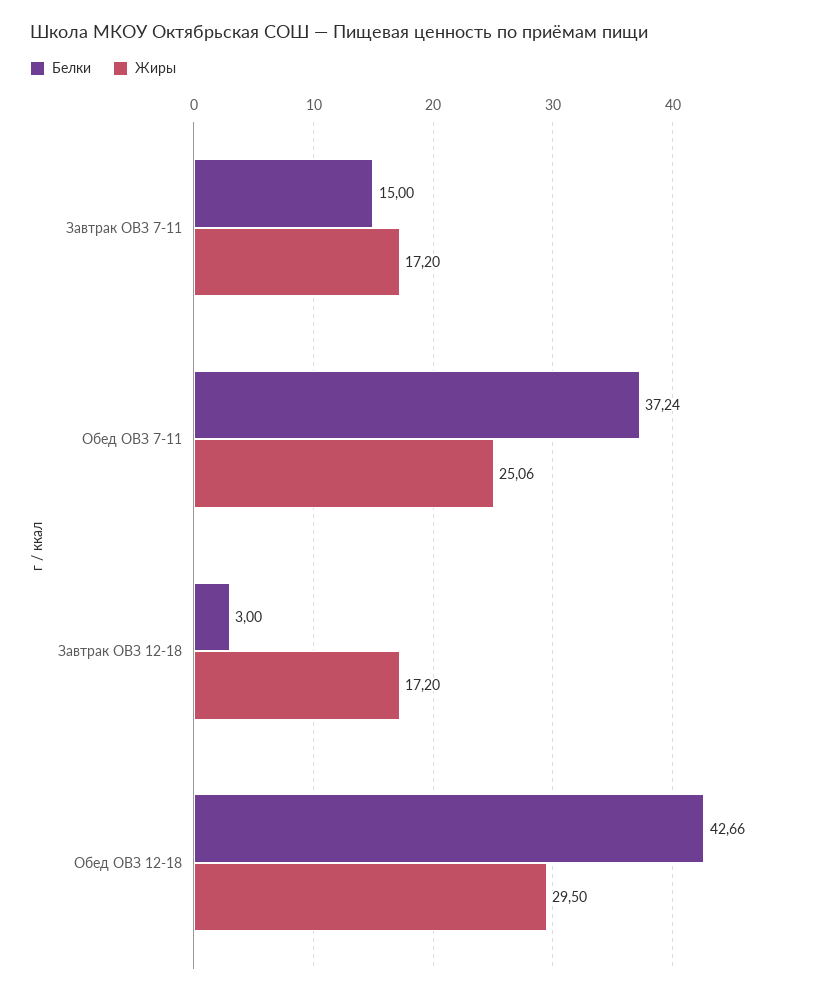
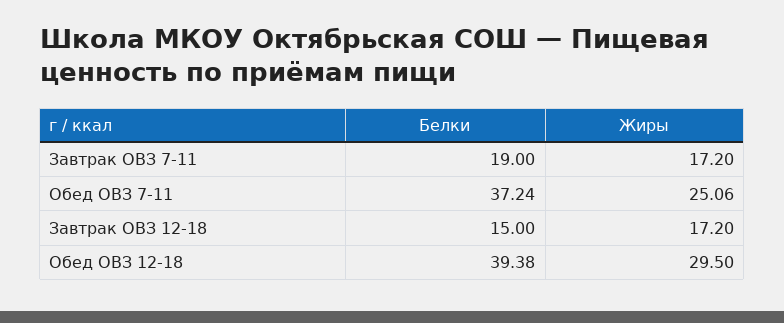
Белки, Завтрак ОВЗ 7-11: 15 -> 19
Белки, Завтрак ОВЗ 12-18: 3 -> 15
Белки, Обед ОВЗ 12-18: 42.66 -> 39.38

